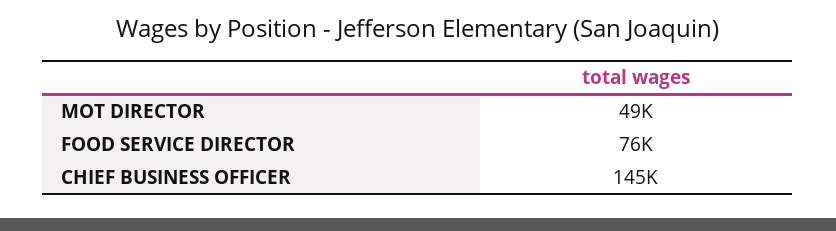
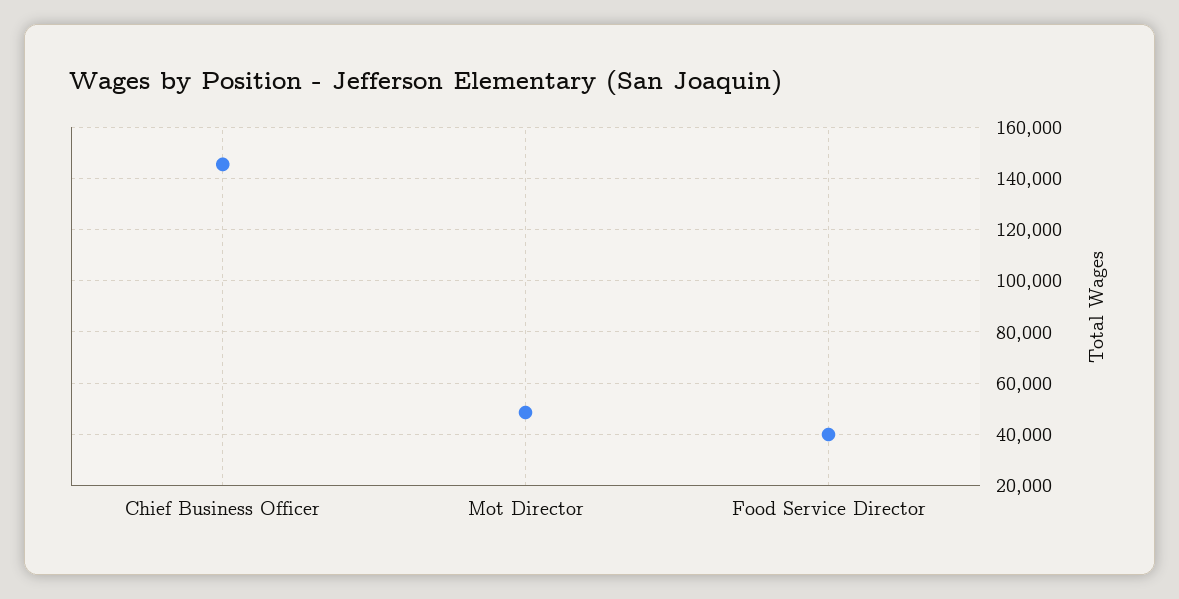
FOOD SERVICE DIRECTOR: 76000 -> 40000

